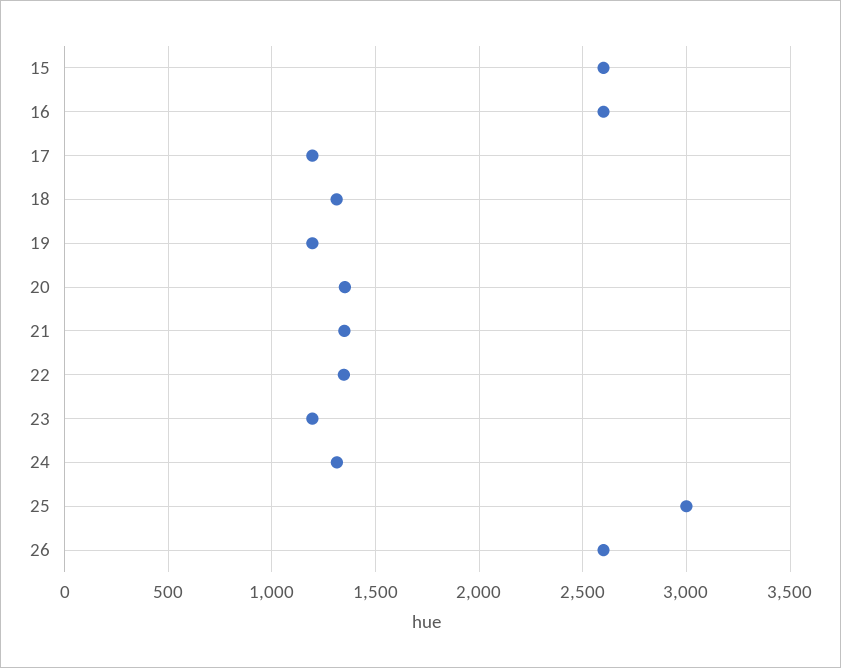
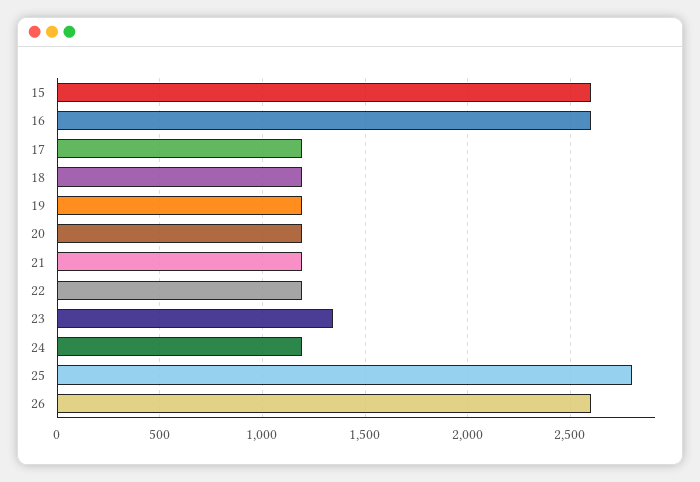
18: 1300 -> 1200
20: 1350 -> 1200
21: 1350 -> 1200
22: 1350 -> 1200
23: 1200 -> 1350
24: 1300 -> 1200
25: 3000 -> 2800

